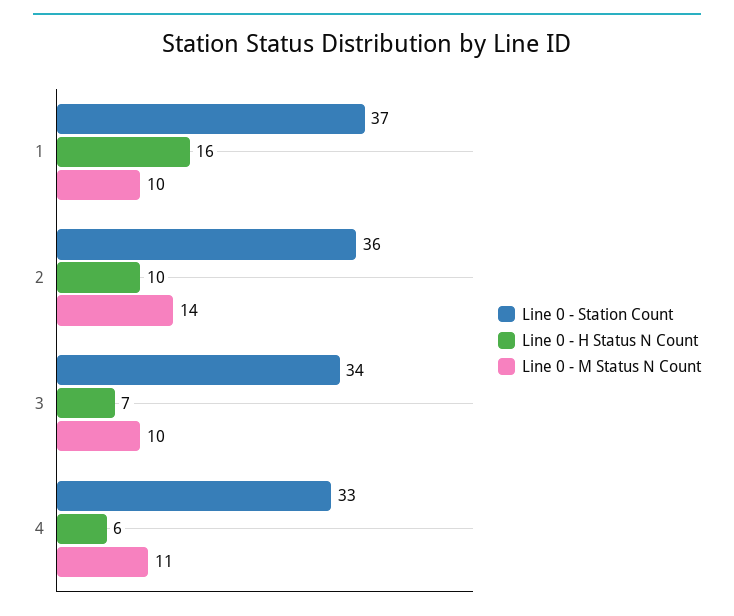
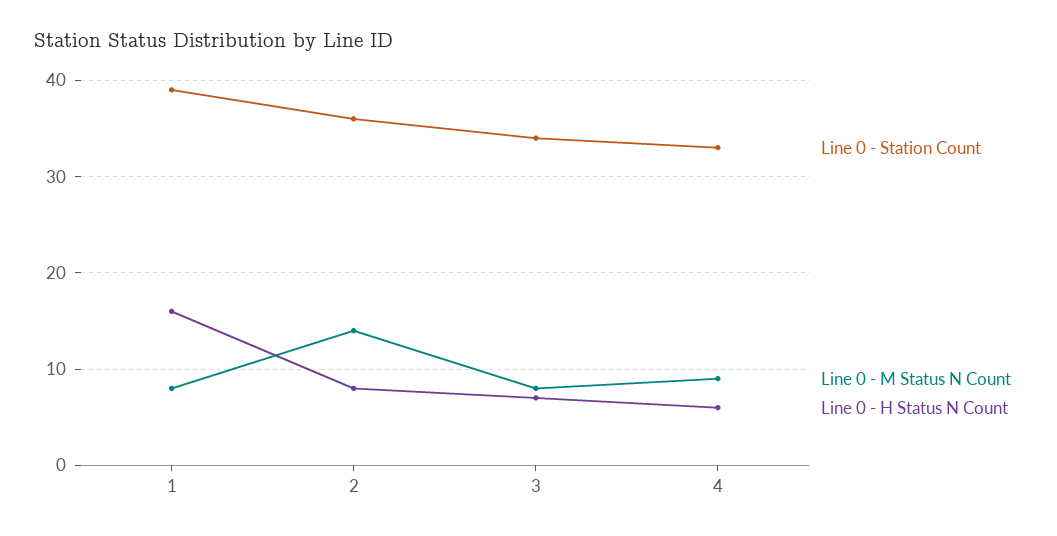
Line 0 - Station Count, 1: 37 -> 39
Line 0 - M Status N Count, 1: 10 -> 8
Line 0 - H Status N Count, 2: 10 -> 8
Line 0 - M Status N Count, 3: 10 -> 8
Line 0 - M Status N Count, 4: 11 -> 9

